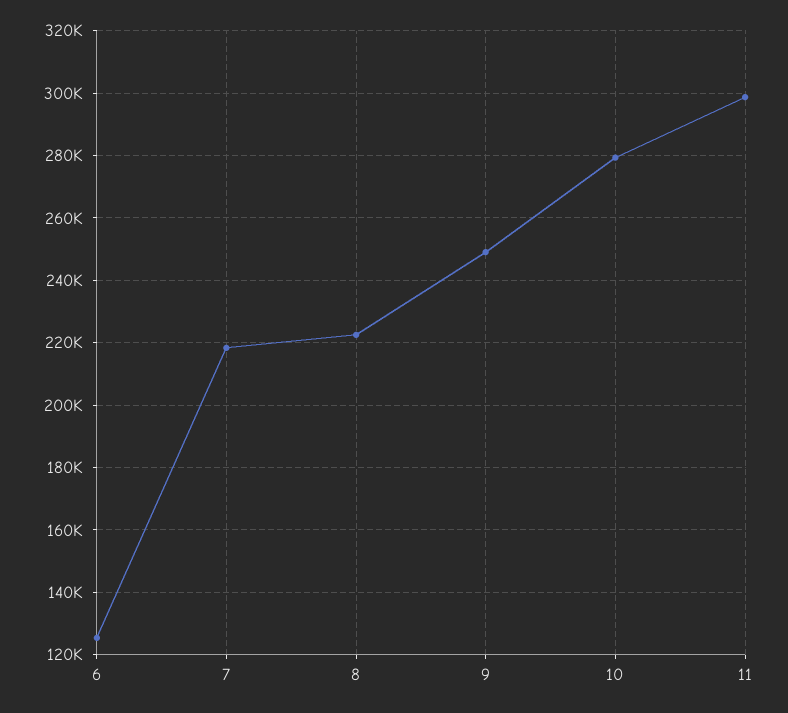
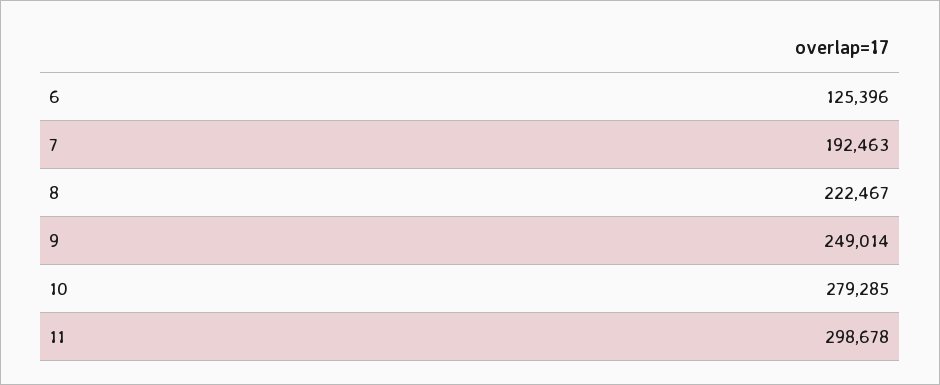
7: 218000 -> 192463

